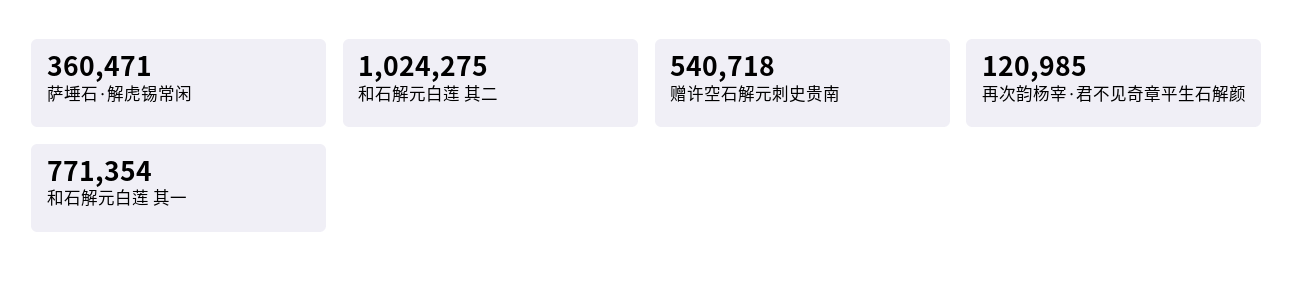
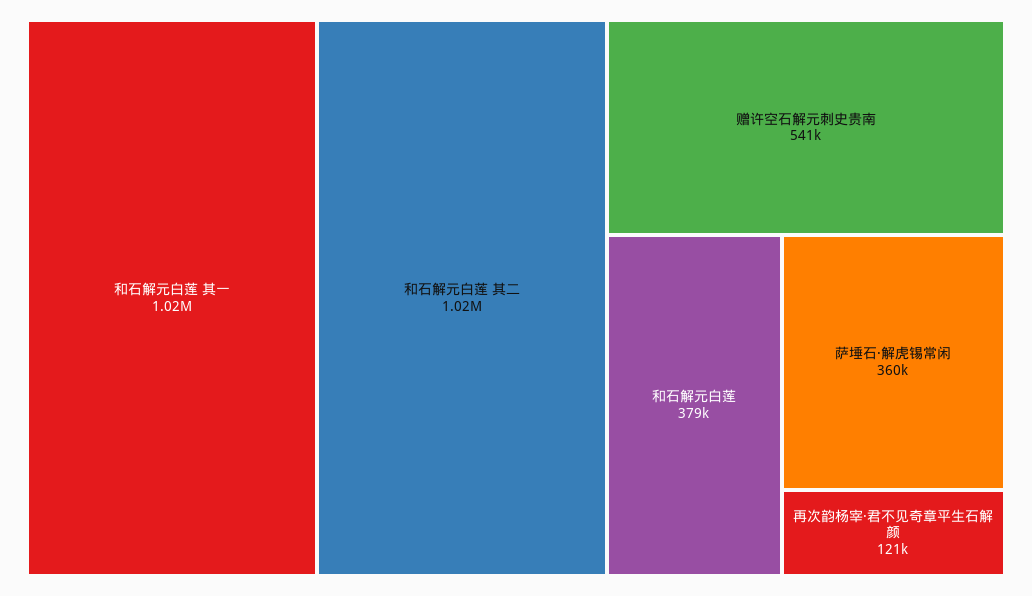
和石解元白莲 其一: 771354 -> 1020000
和石解元白莲: none -> 379000

